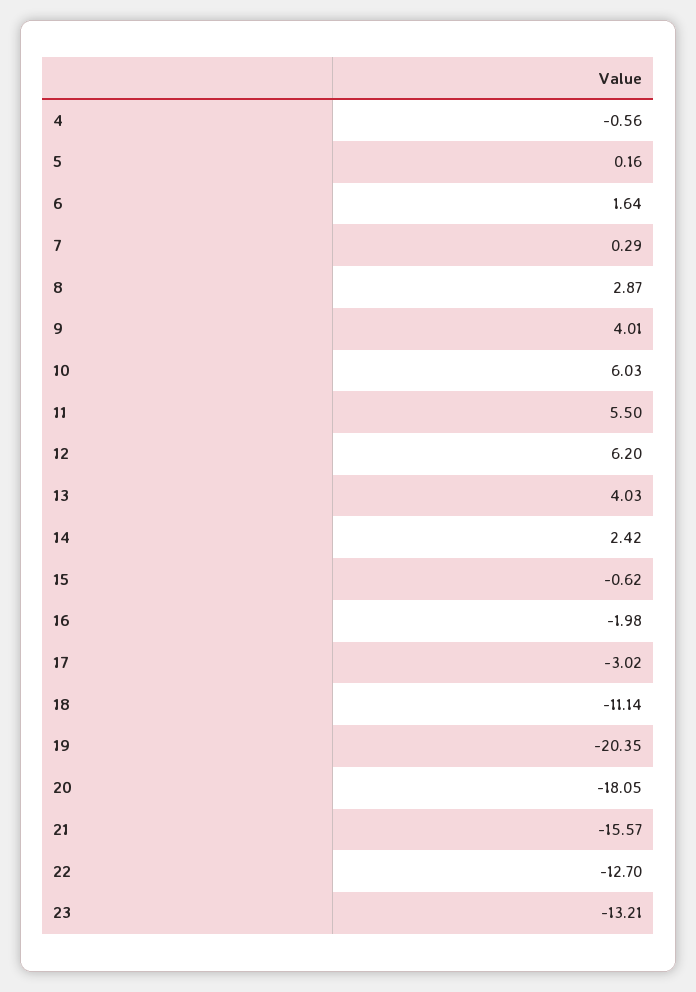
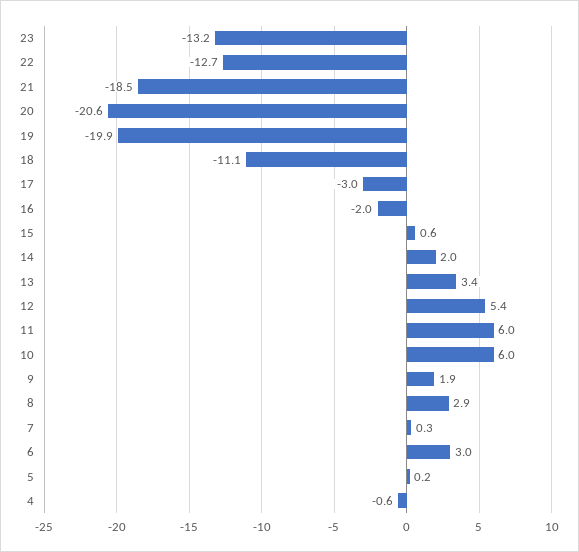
6: 1.64 -> 3
9: 4.01 -> 1.9
11: 5.5 -> 6
12: 6.2 -> 5.4
13: 4.03 -> 3.4
14: 2.42 -> 2
15: -0.62 -> 0.6
19: -20.35 -> -19.9
20: -18.05 -> -20.6
21: -15.57 -> -18.5

